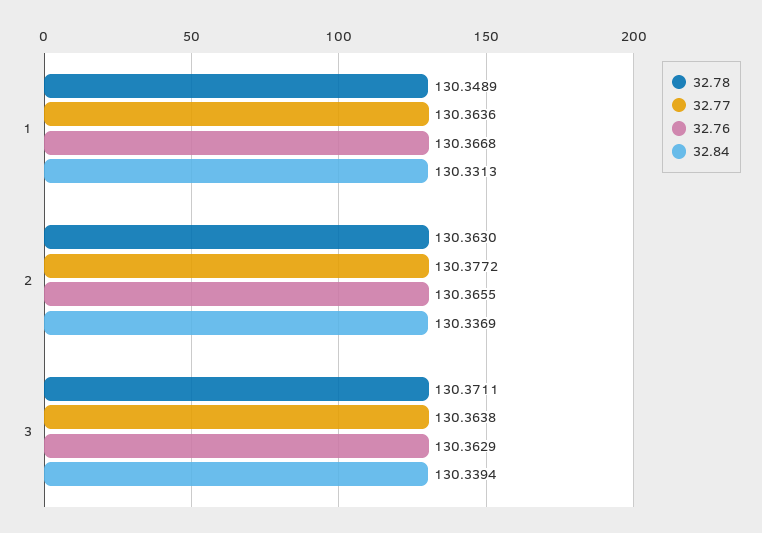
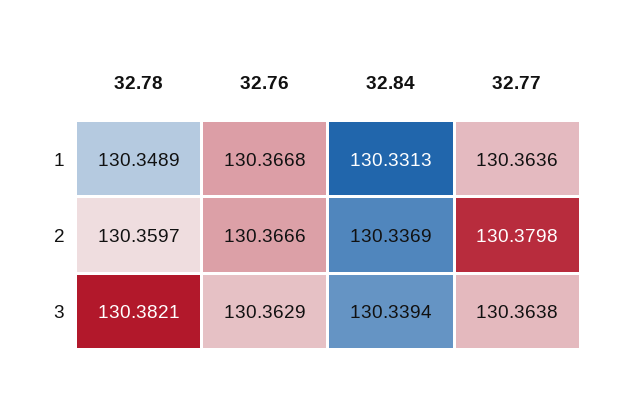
32.78, 2: 130.363 -> 130.3597
32.77, 2: 130.3772 -> 130.3798
32.76, 2: 130.3655 -> 130.3666
32.78, 3: 130.3711 -> 130.3821

